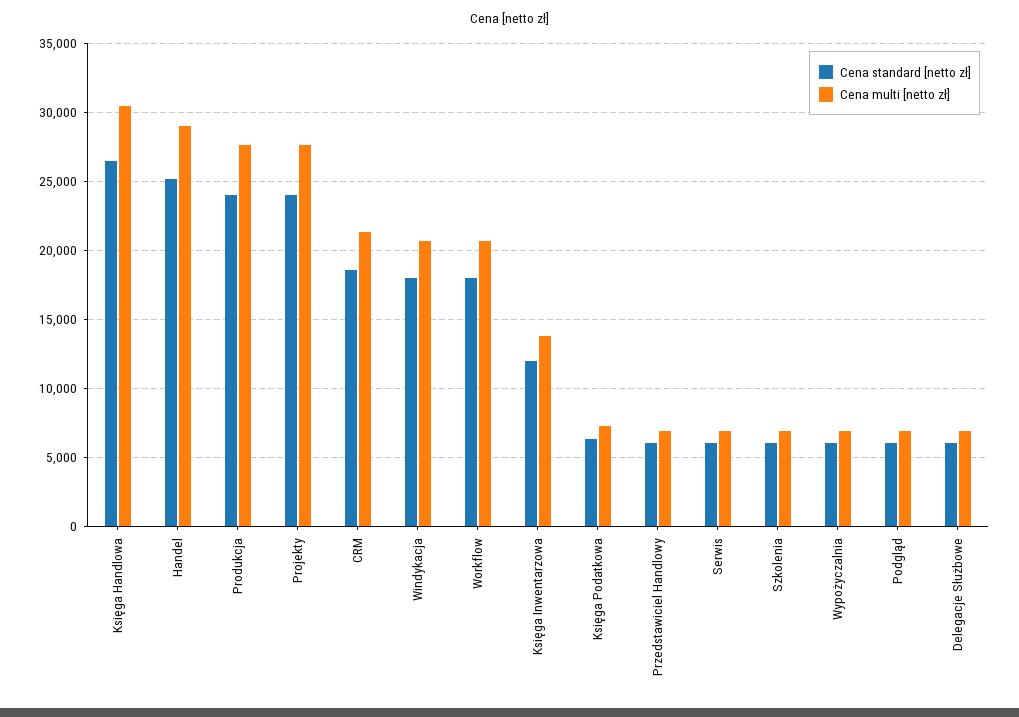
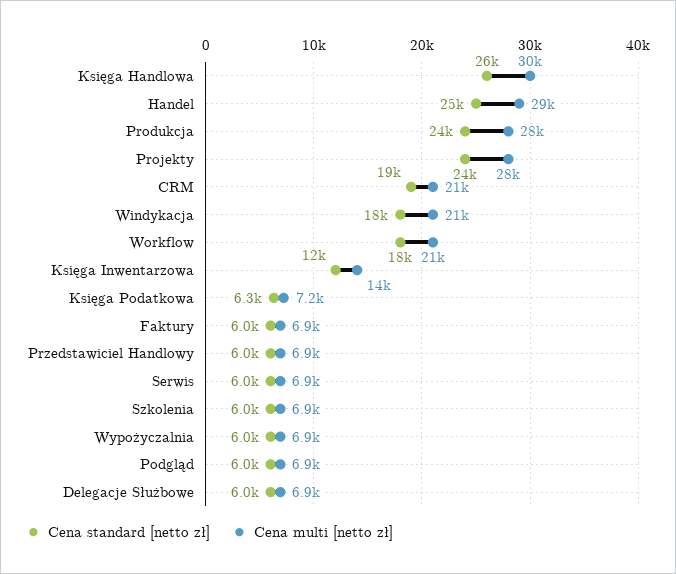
Cena standard [netto zł], Faktury: none -> 6000
Cena multi [netto zł], Faktury: none -> 6900

